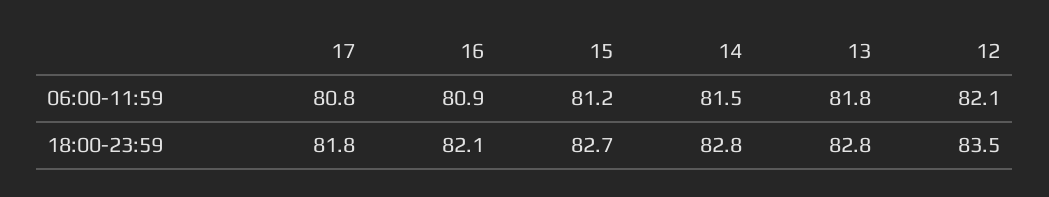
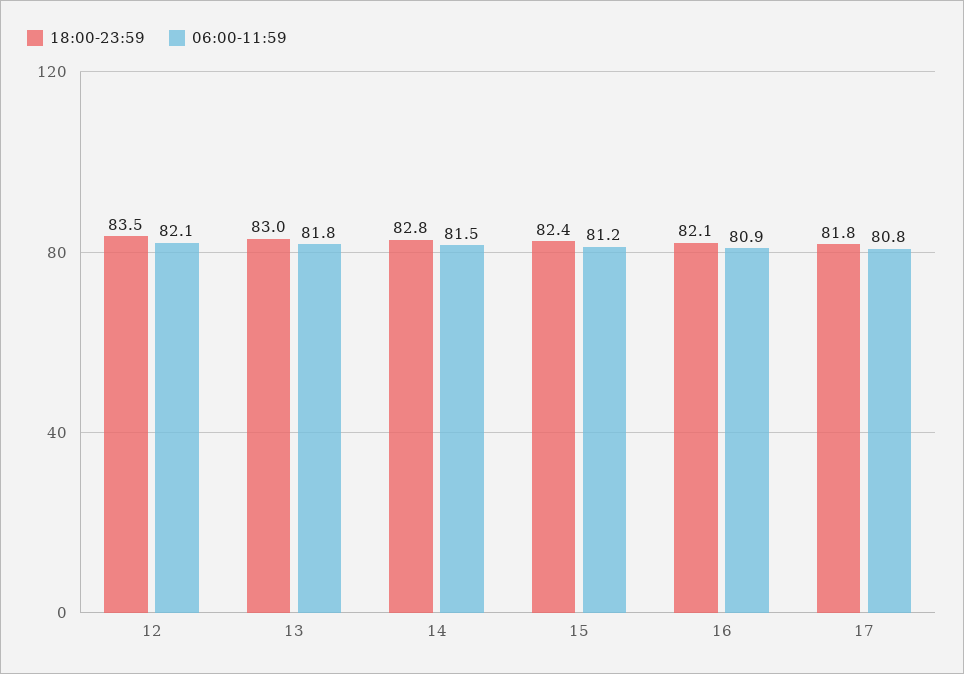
18:00-23:59, 15: 82.7 -> 82.4
18:00-23:59, 13: 82.8 -> 83

